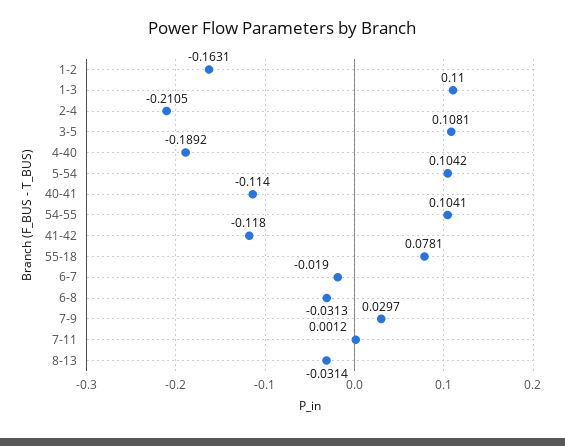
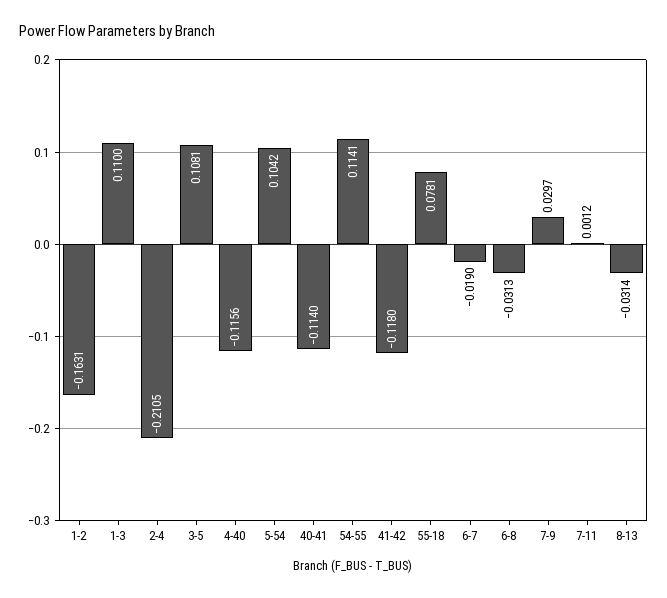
4-40: -0.1892 -> -0.1156
54-55: 0.1041 -> 0.1141

